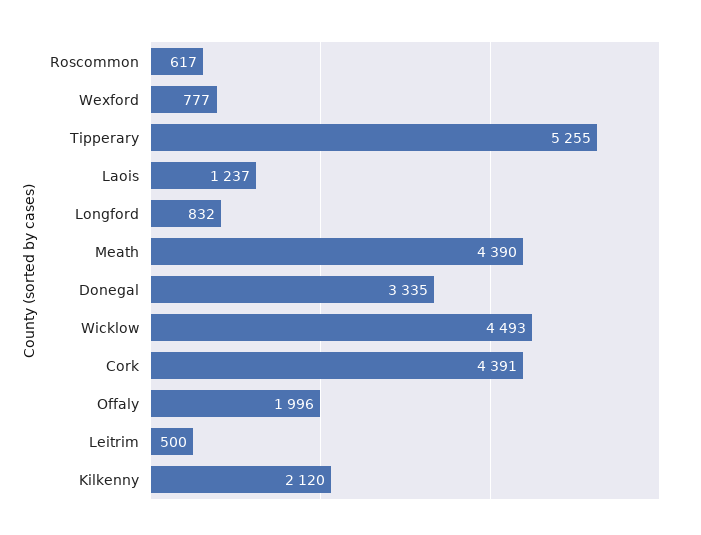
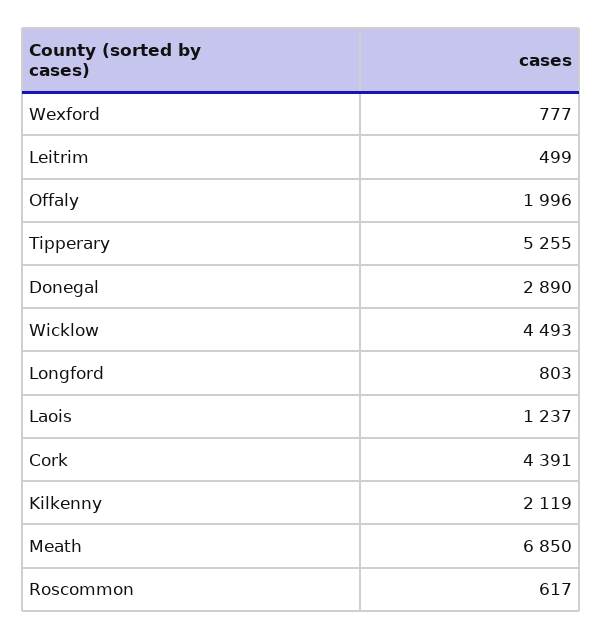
Longford: 832 -> 803
Meath: 4390 -> 6850
Donegal: 3335 -> 2890
Leitrim: 500 -> 499
Kilkenny: 2120 -> 2119

